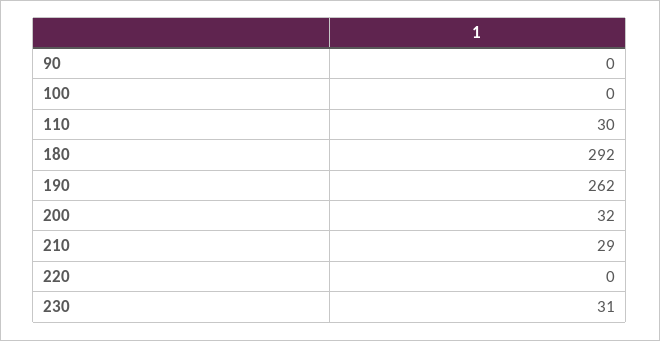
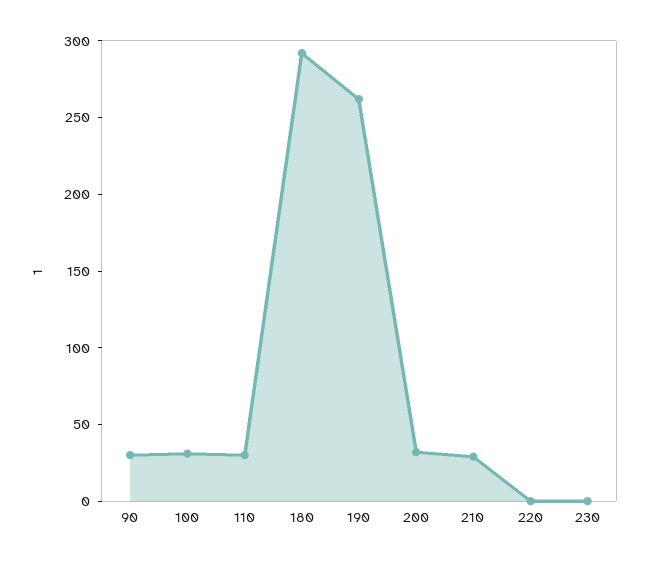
90: 0 -> 30
100: 0 -> 30
230: 31 -> 0

